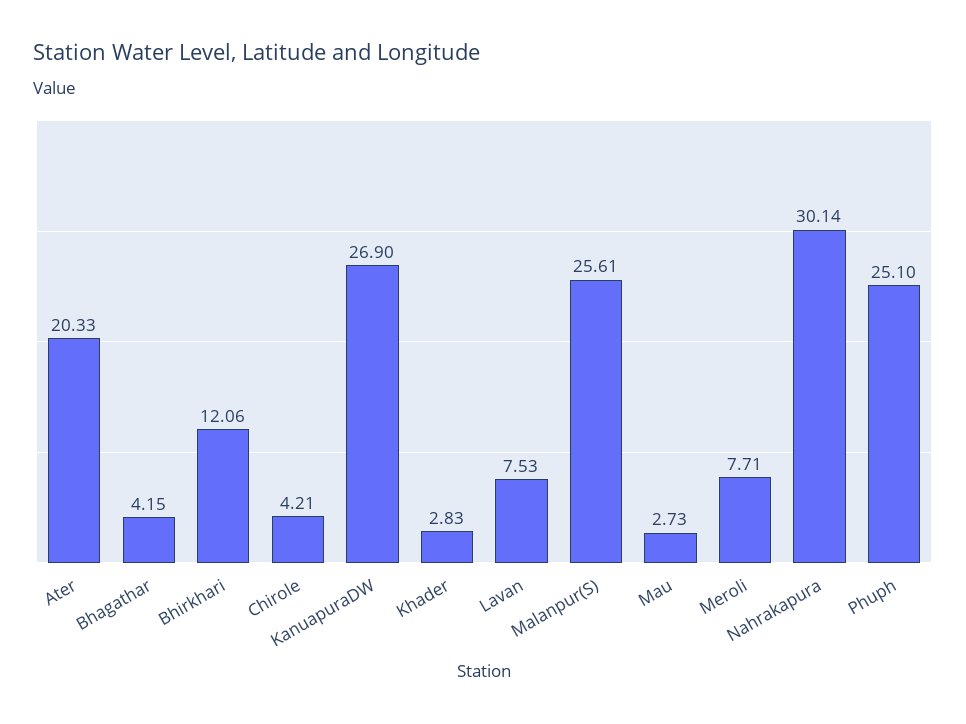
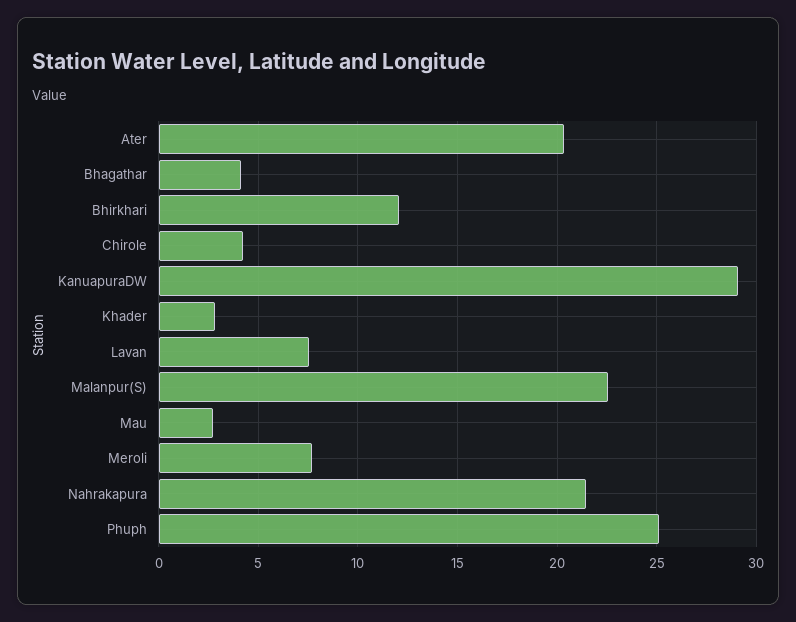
KanuapuraDW: 26.9 -> 29
Malanpur(S): 25.61 -> 22.5
Nahrakapura: 30.14 -> 21.5

